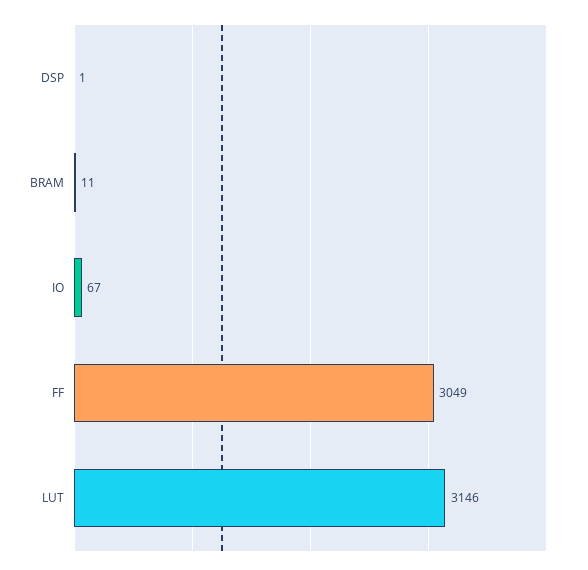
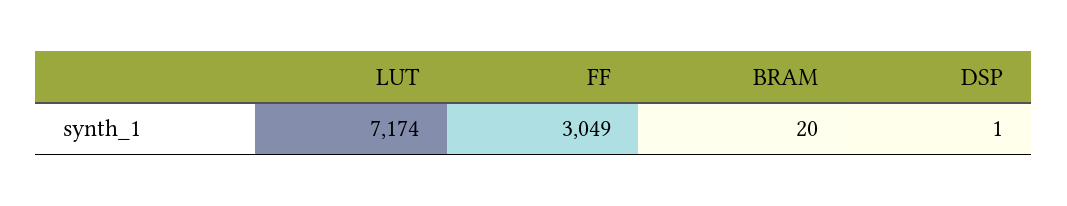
BRAM: 11 -> 20
IO: 67 -> none
LUT: 3146 -> 7174

